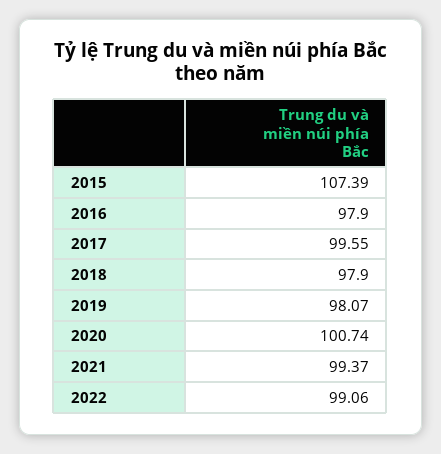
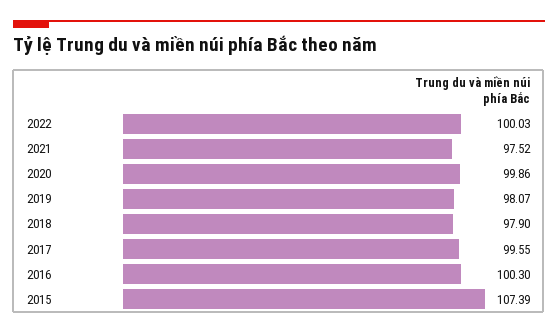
2016: 97.9 -> 100.3
2020: 100.74 -> 99.86
2021: 99.37 -> 97.52
2022: 99.06 -> 100.03

